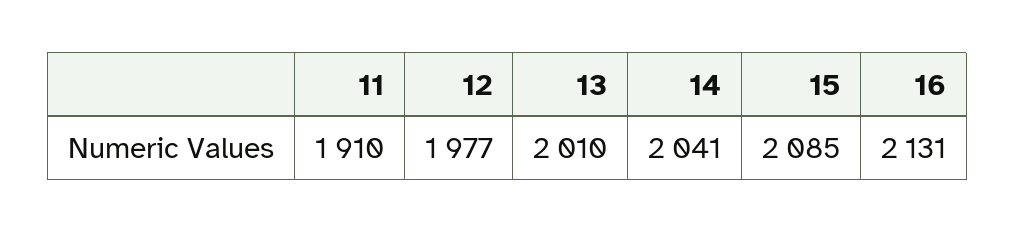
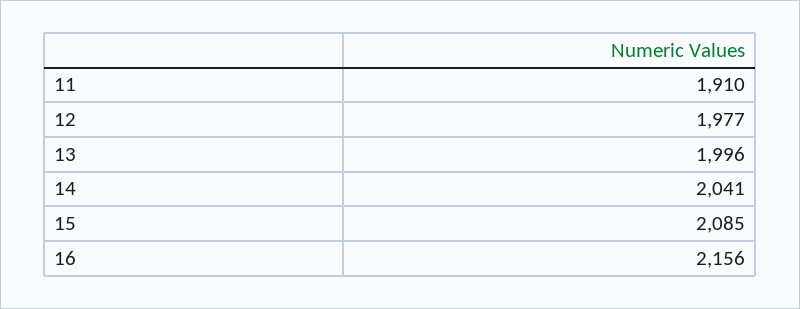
13: 2010 -> 1996
16: 2131 -> 2156

